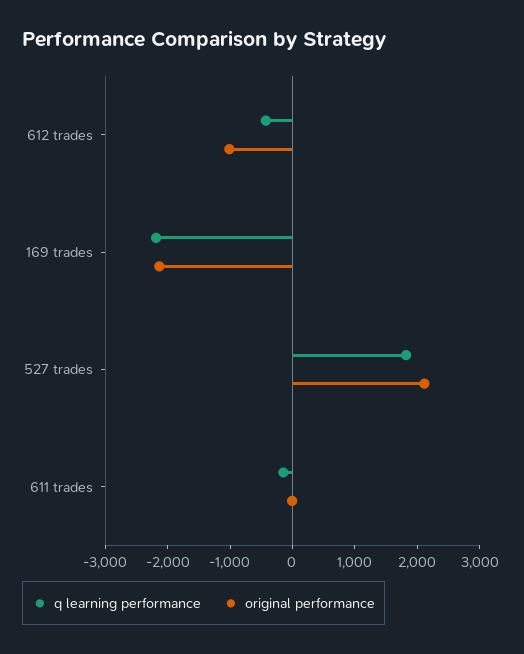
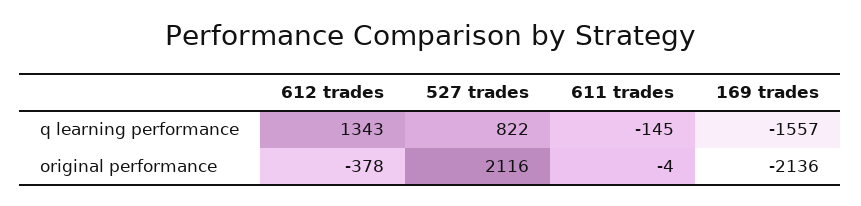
q learning performance, 612 trades: -400 -> 1343
original performance, 612 trades: -1000 -> -378
q learning performance, 169 trades: -2200 -> -1557
q learning performance, 527 trades: 1800 -> 822

